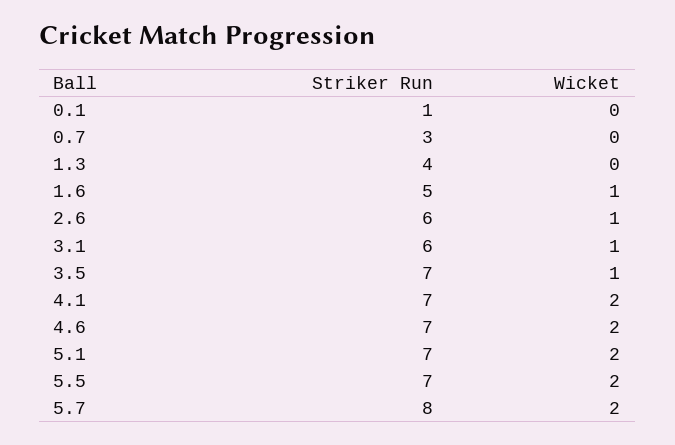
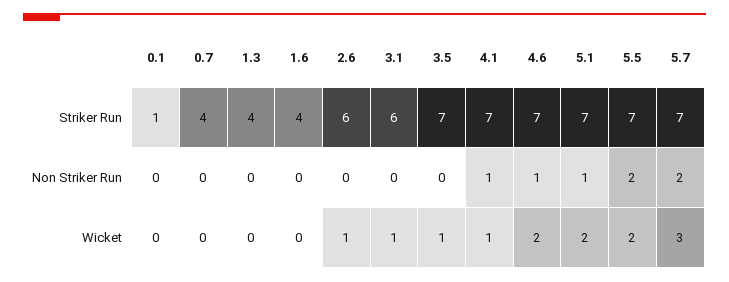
Striker Run, 0.7: 3 -> 4
Striker Run, 1.6: 5 -> 4
Wicket, 1.6: 1 -> 0
Wicket, 4.1: 2 -> 1
Striker Run, 5.7: 8 -> 7
Wicket, 5.7: 2 -> 3
Non Striker Run, 0.1: none -> 0
Non Striker Run, 0.7: none -> 0
Non Striker Run, 1.3: none -> 0
Non Striker Run, 1.6: none -> 0
Non Striker Run, 2.6: none -> 0
Non Striker Run, 3.1: none -> 0
Non Striker Run, 3.5: none -> 0
Non Striker Run, 4.1: none -> 1
Non Striker Run, 4.6: none -> 1
Non Striker Run, 5.1: none -> 1
Non Striker Run, 5.5: none -> 2
Non Striker Run, 5.7: none -> 2

